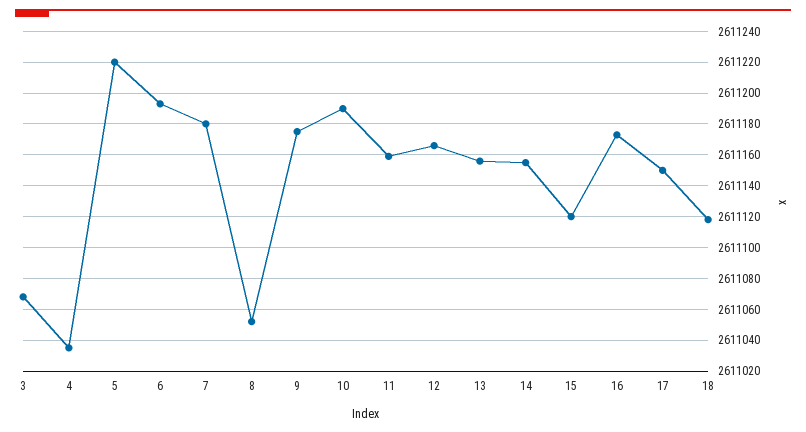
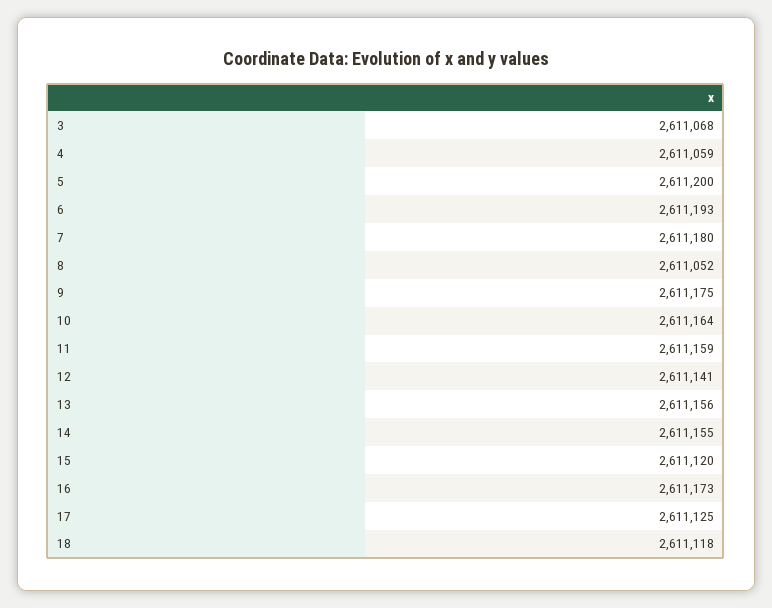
4: 2611035 -> 2611059
5: 2611220 -> 2611200
10: 2611190 -> 2611164
12: 2611165 -> 2611141
17: 2611150 -> 2611125

